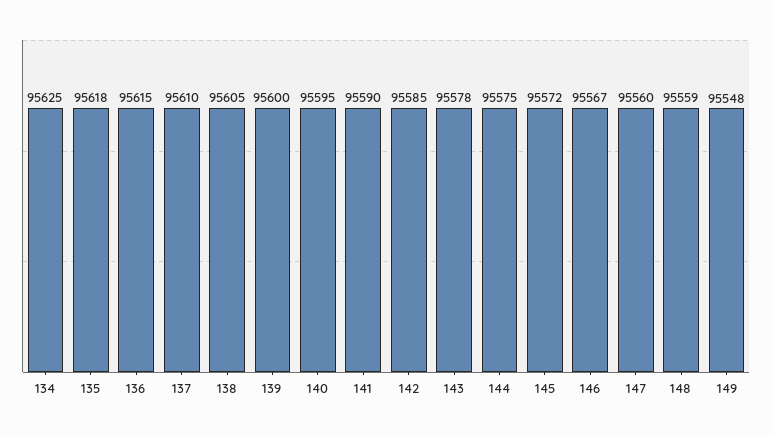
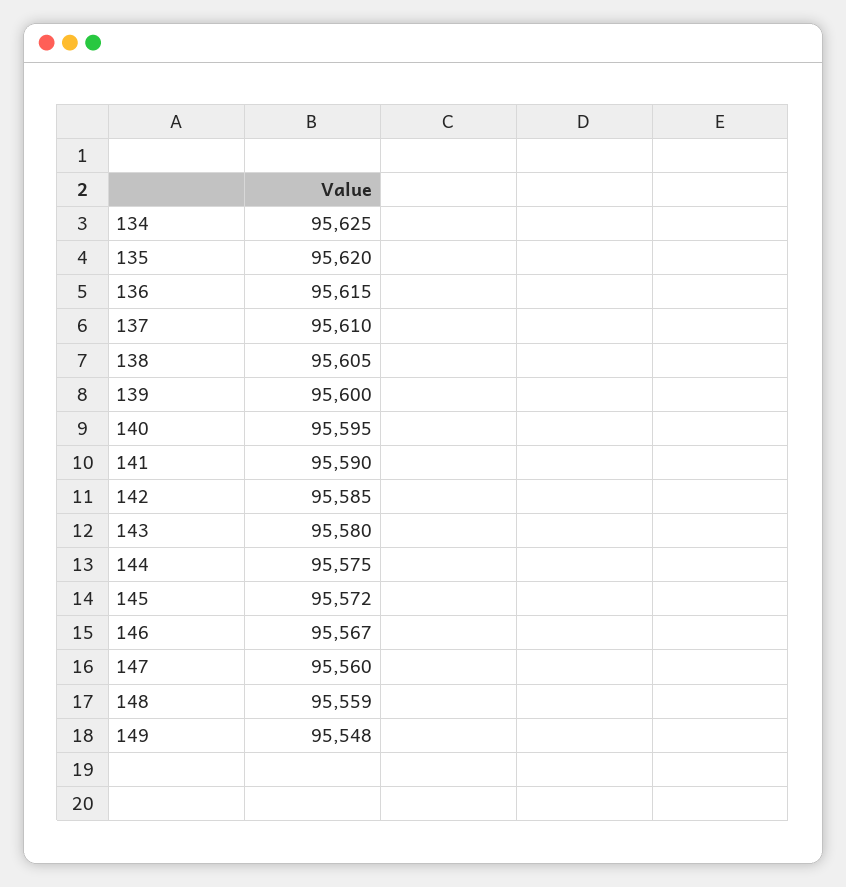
135: 95618 -> 95620
143: 95578 -> 95580

